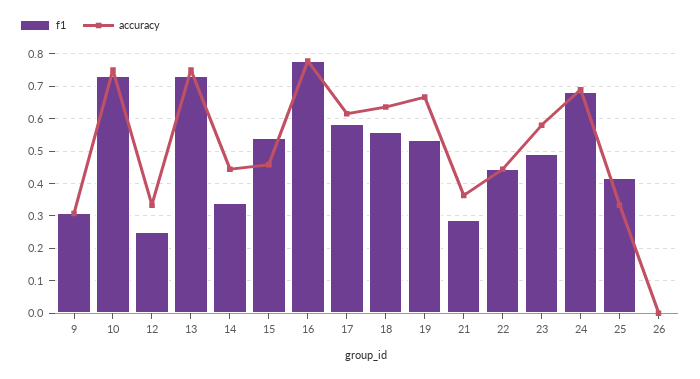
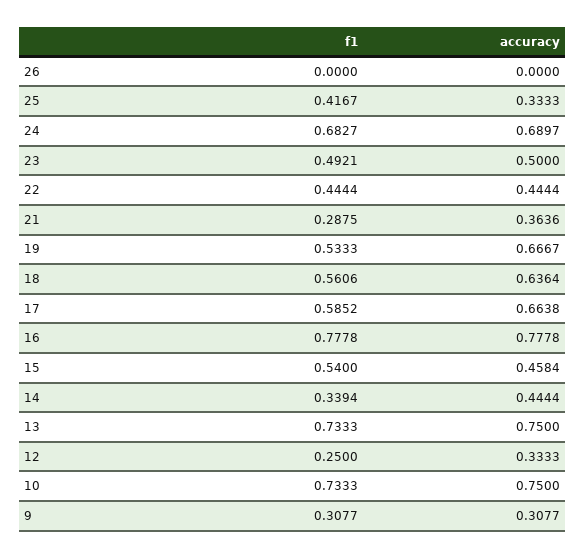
accuracy, 17: 0.62 -> 0.6638
accuracy, 23: 0.58 -> 0.5

